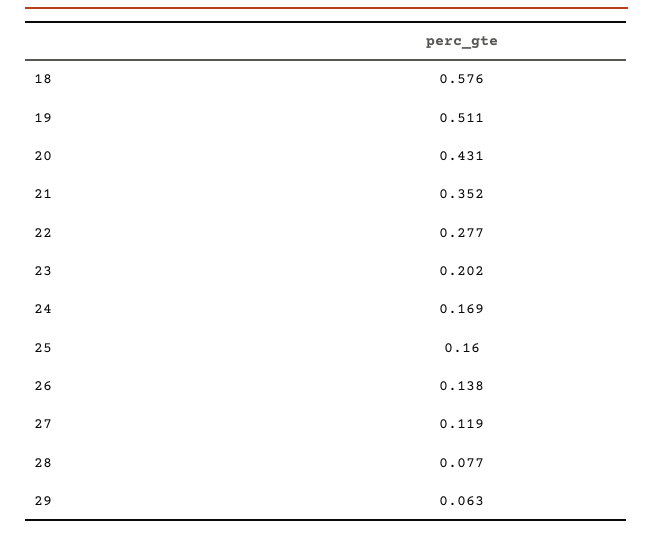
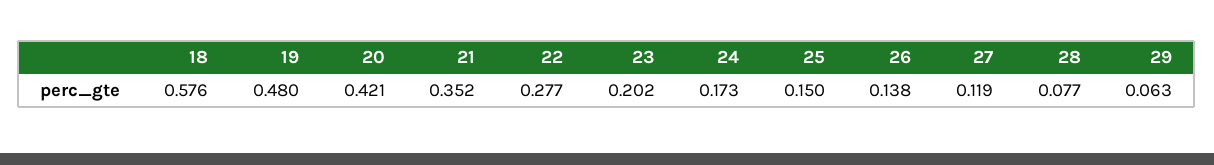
19: 0.511 -> 0.48
20: 0.431 -> 0.421
24: 0.169 -> 0.173
25: 0.16 -> 0.15

